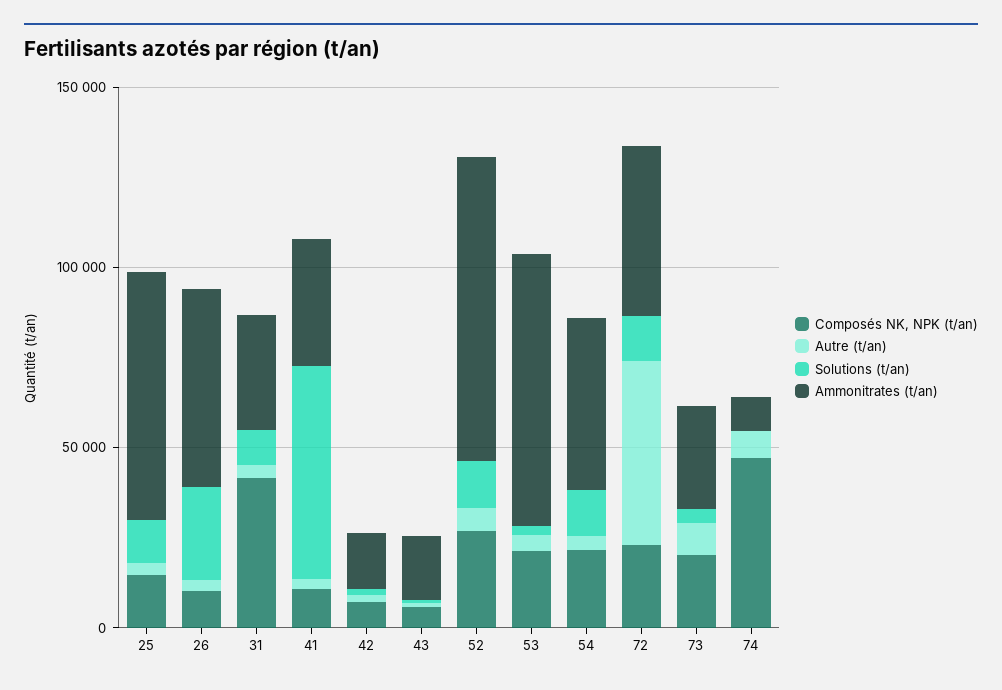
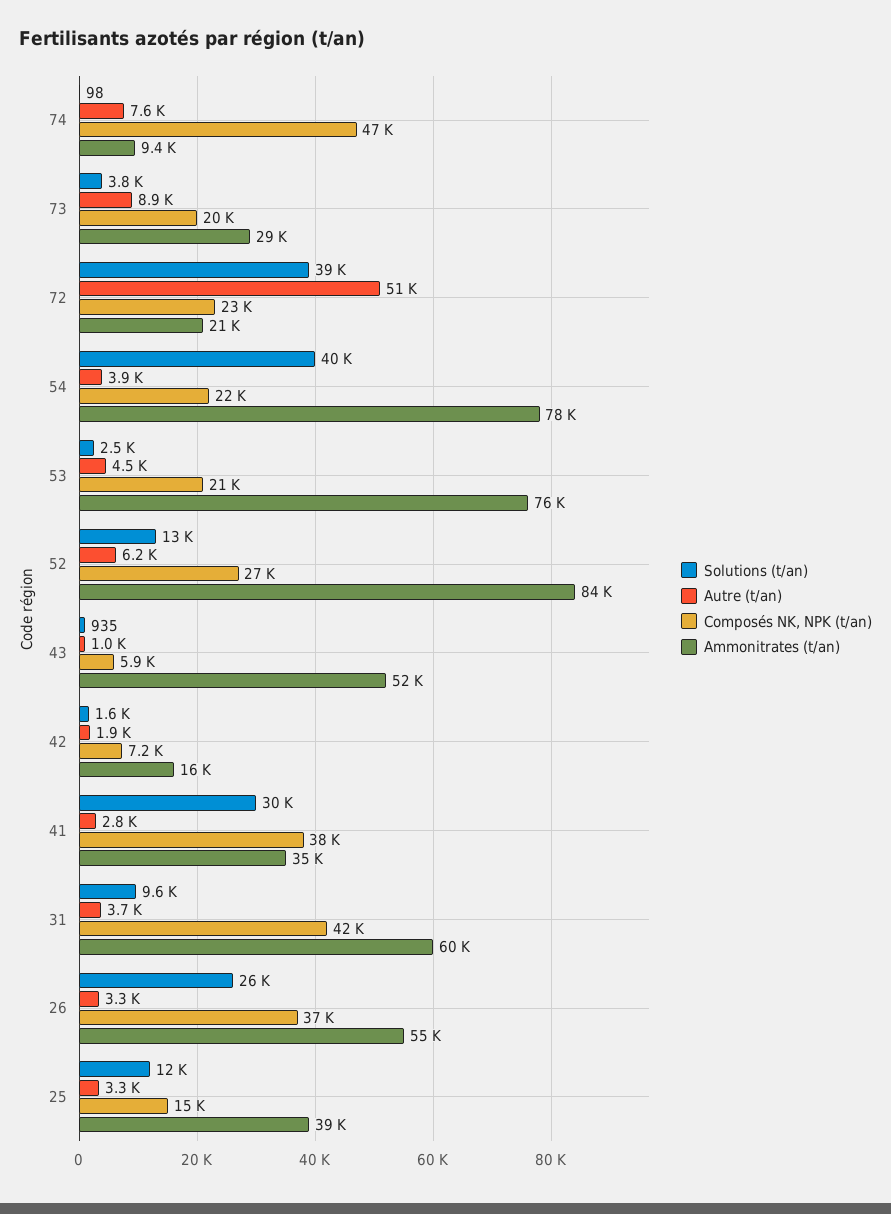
Ammonitrates (t/an), 25: 70000 -> 39000
Composés NK, NPK (t/an), 26: 10000 -> 37000
Ammonitrates (t/an), 31: 30000 -> 60000
Composés NK, NPK (t/an), 41: 10000 -> 38000
Solutions (t/an), 41: 60000 -> 30000
Ammonitrates (t/an), 43: 20000 -> 52000
Solutions (t/an), 54: 10000 -> 40000
Ammonitrates (t/an), 54: 50000 -> 78000
Solutions (t/an), 72: 10000 -> 39000
Ammonitrates (t/an), 72: 50000 -> 21000

